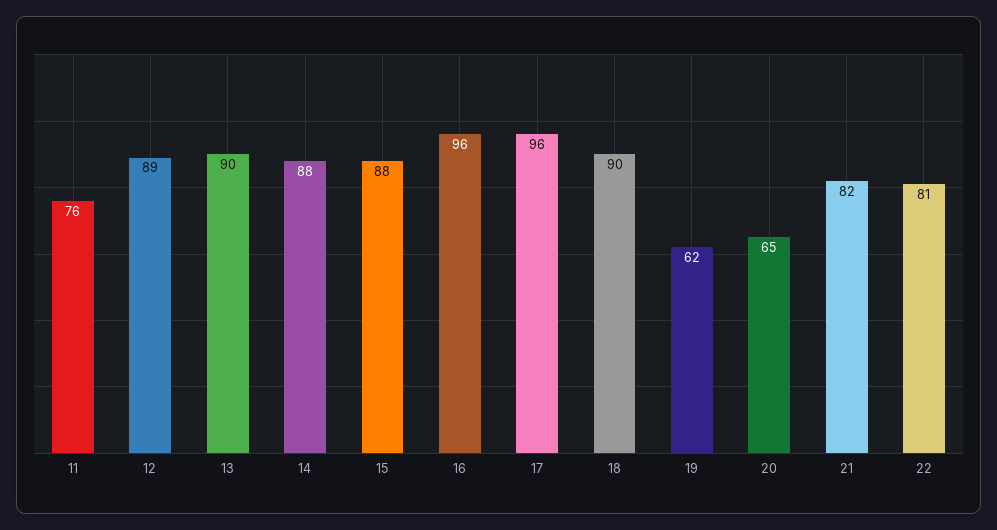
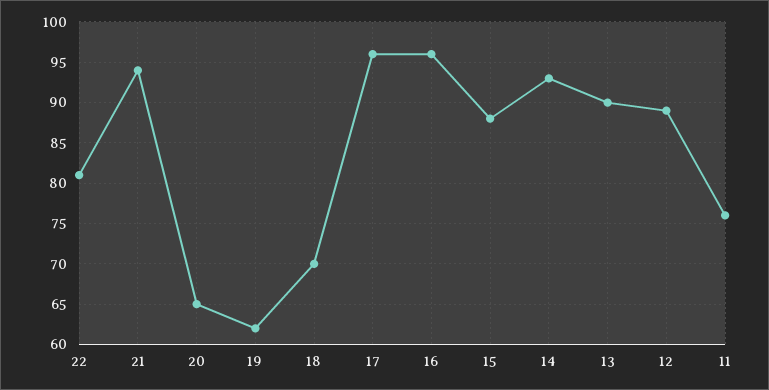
14: 88 -> 93
18: 90 -> 70
21: 82 -> 94

